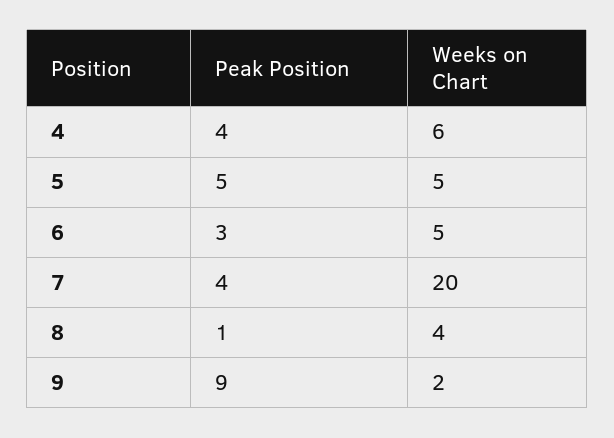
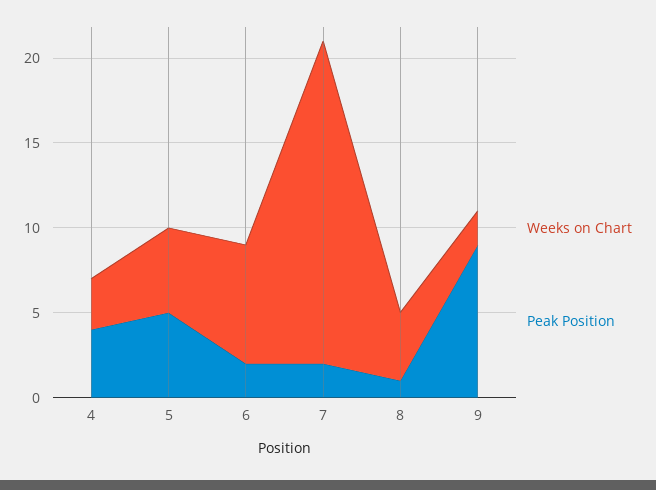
Weeks on Chart, 4: 6 -> 3
Peak Position, 6: 3 -> 2
Weeks on Chart, 6: 5 -> 7
Peak Position, 7: 4 -> 2
Weeks on Chart, 7: 20 -> 19

